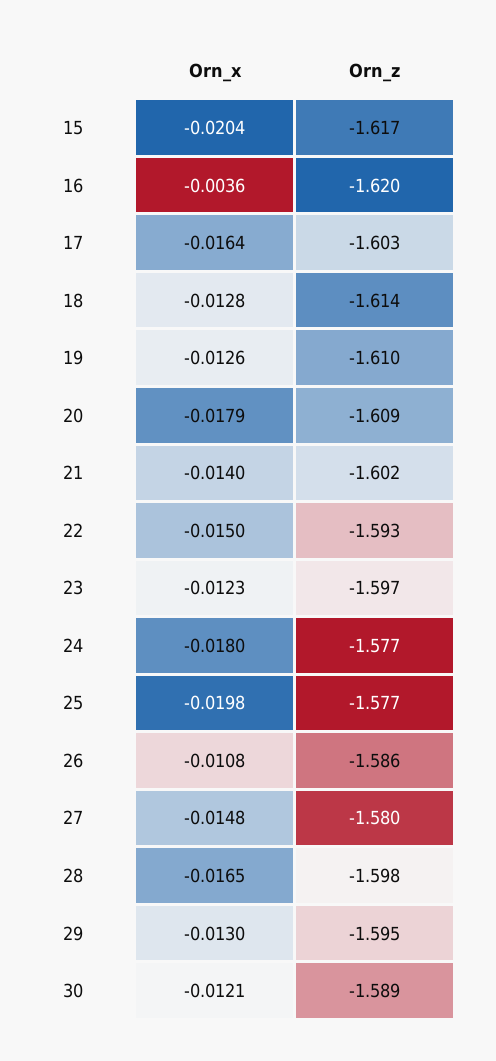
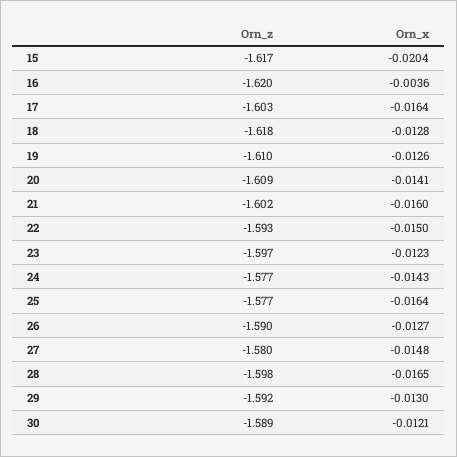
Orn_z, 18: -1.614 -> -1.618
Orn_x, 20: -0.0179 -> -0.0141
Orn_x, 21: -0.014 -> -0.016
Orn_x, 24: -0.018 -> -0.0143
Orn_x, 25: -0.0198 -> -0.0164
Orn_x, 26: -0.0108 -> -0.0127
Orn_z, 26: -1.586 -> -1.59
Orn_z, 29: -1.595 -> -1.592

